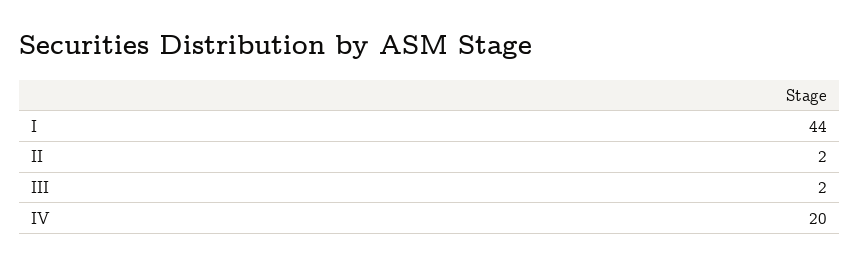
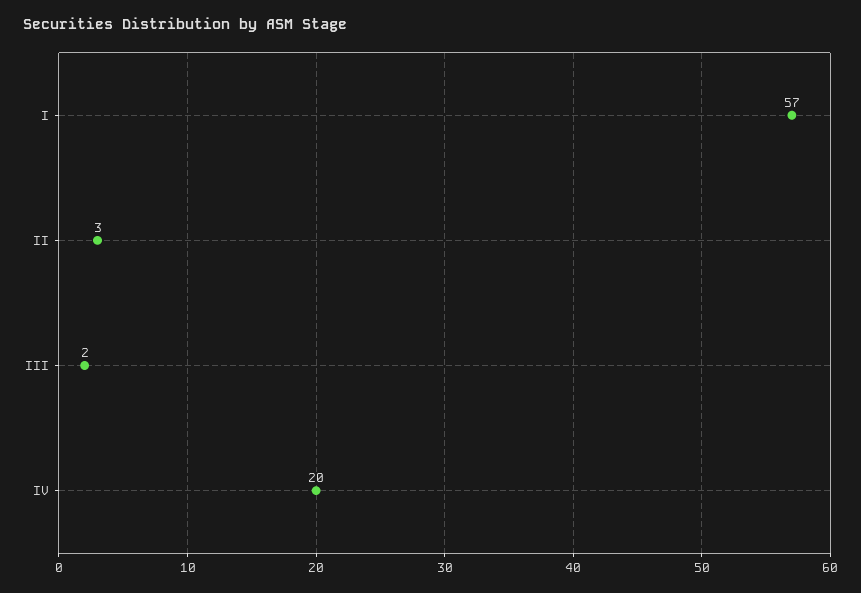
I: 44 -> 57
II: 2 -> 3

